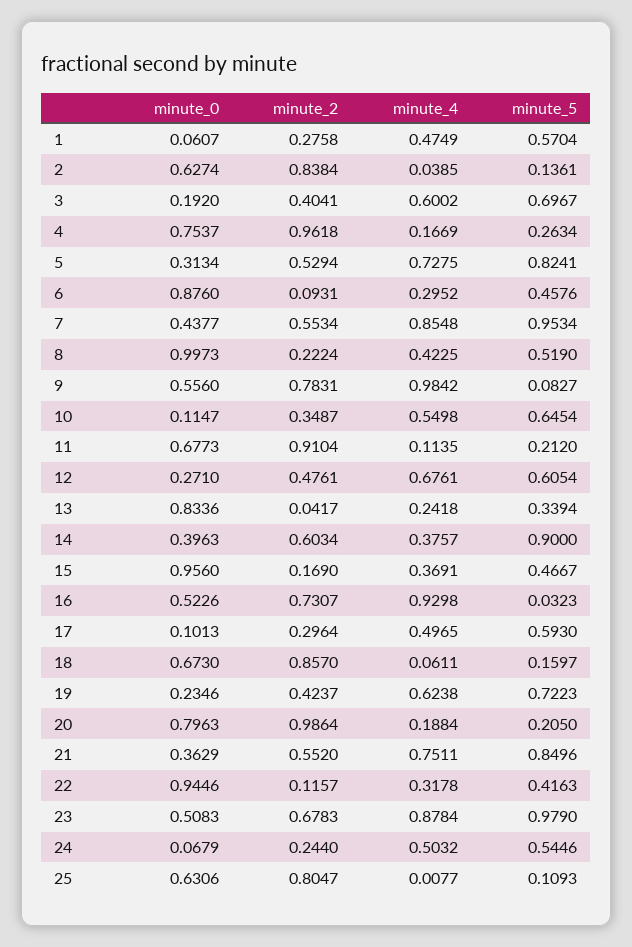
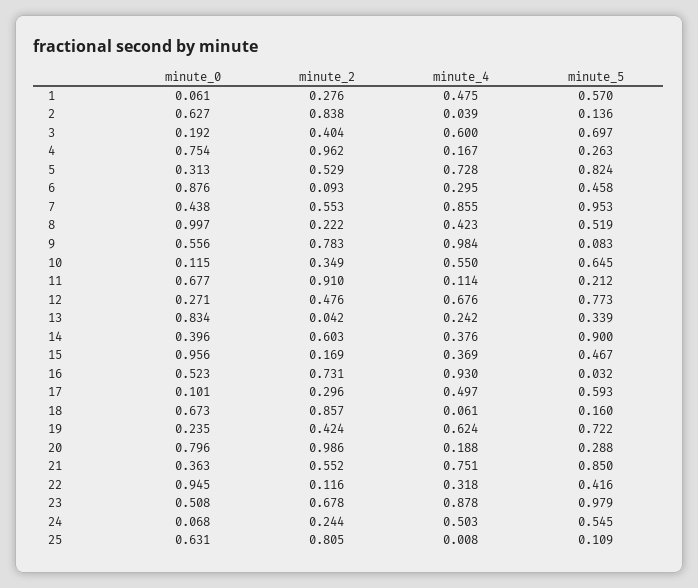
minute_5, 12: 0.6054 -> 0.773
minute_5, 20: 0.205 -> 0.288

